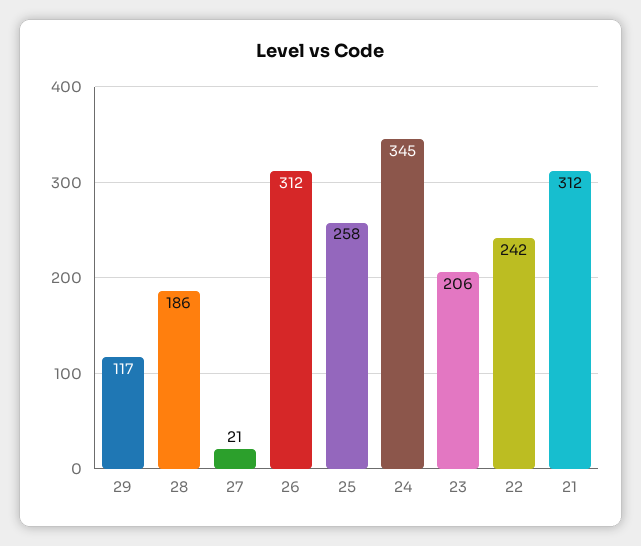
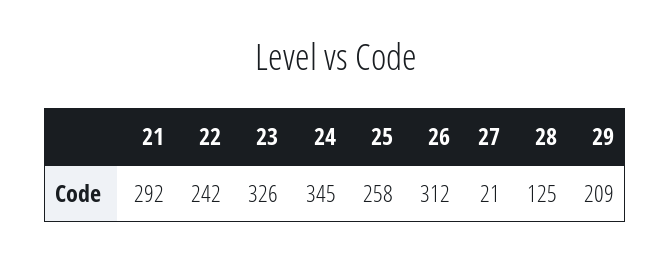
29: 117 -> 209
28: 186 -> 125
23: 206 -> 326
21: 312 -> 292

